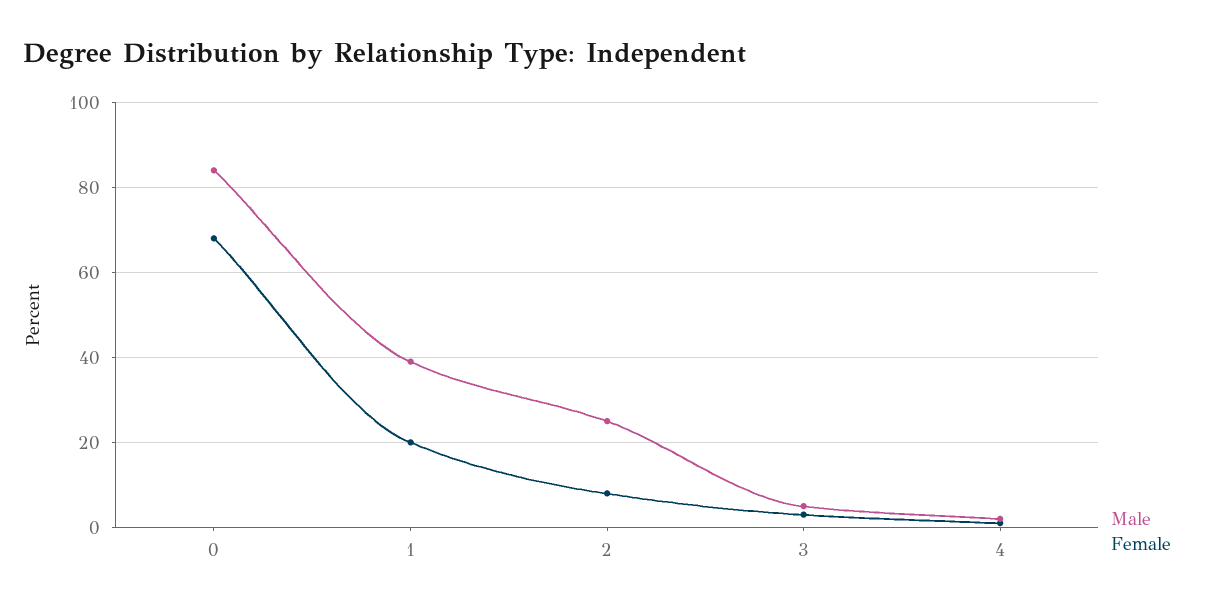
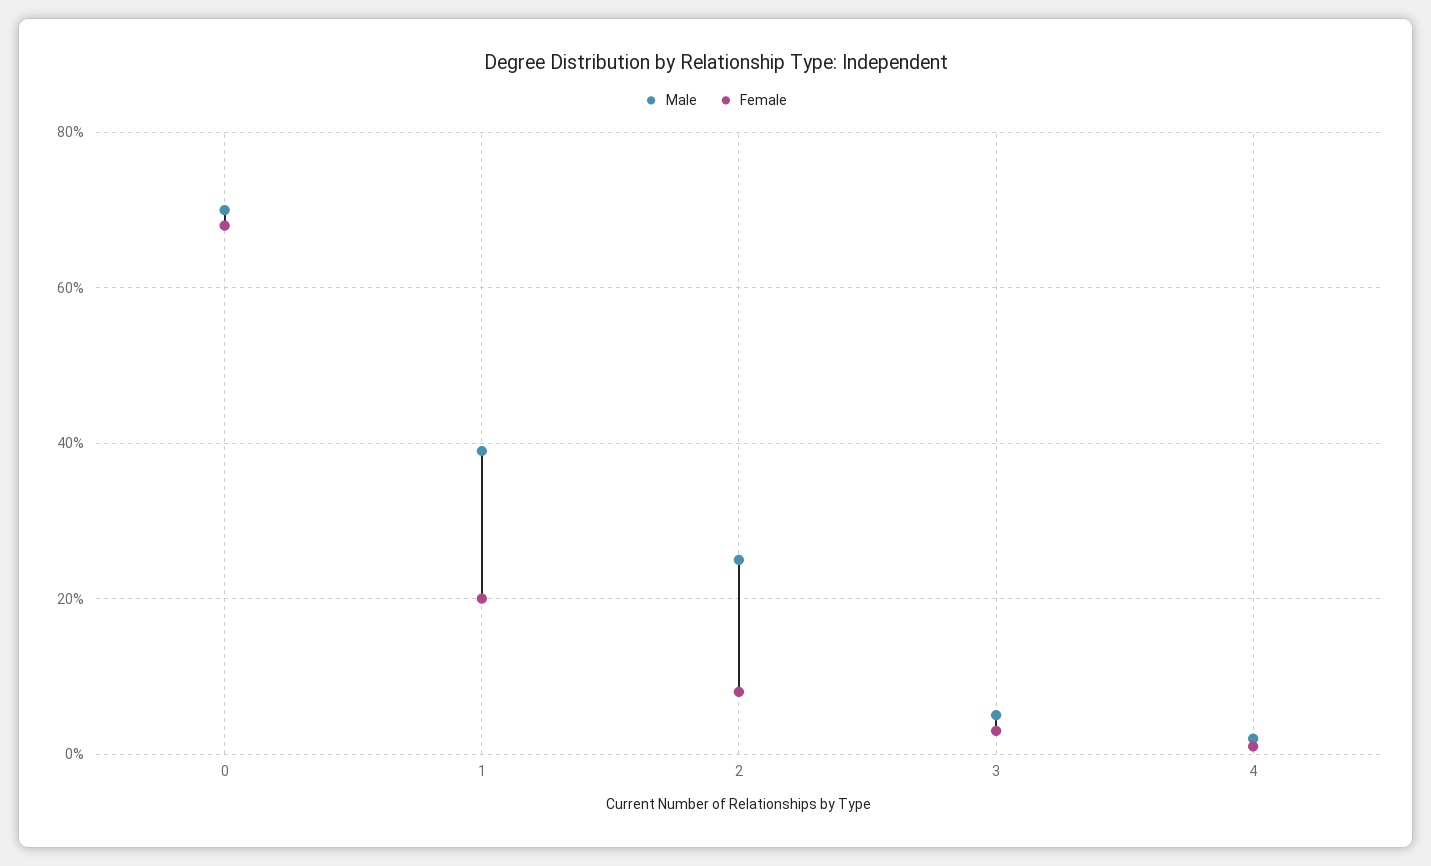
Male, 0: 85 -> 70

